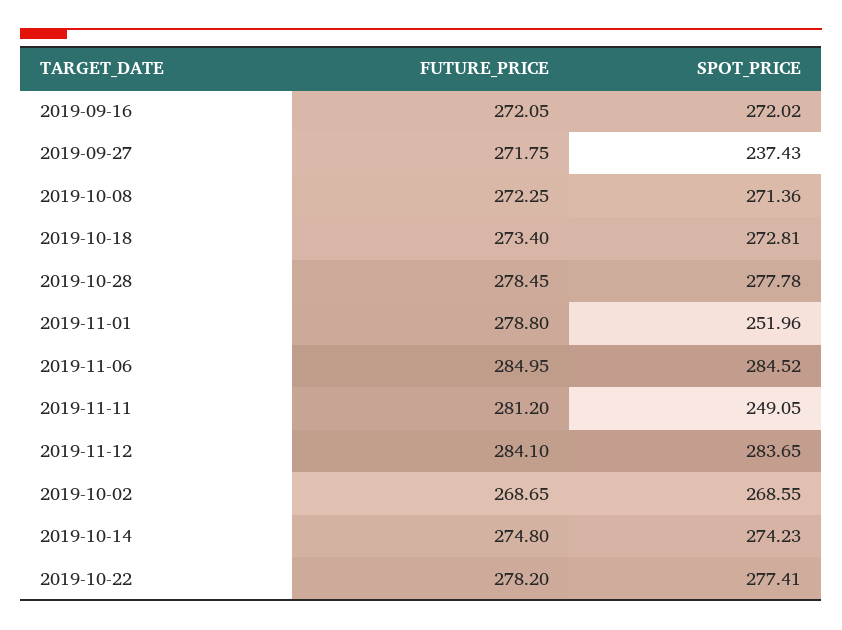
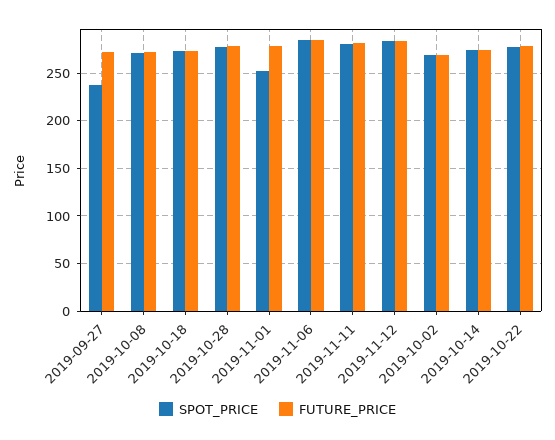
FUTURE_PRICE, 2019-09-16: 272.05 -> none
SPOT_PRICE, 2019-09-16: 272.02 -> none
SPOT_PRICE, 2019-11-11: 249.05 -> 280

